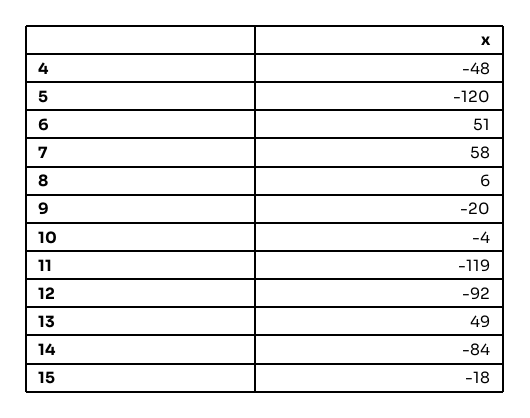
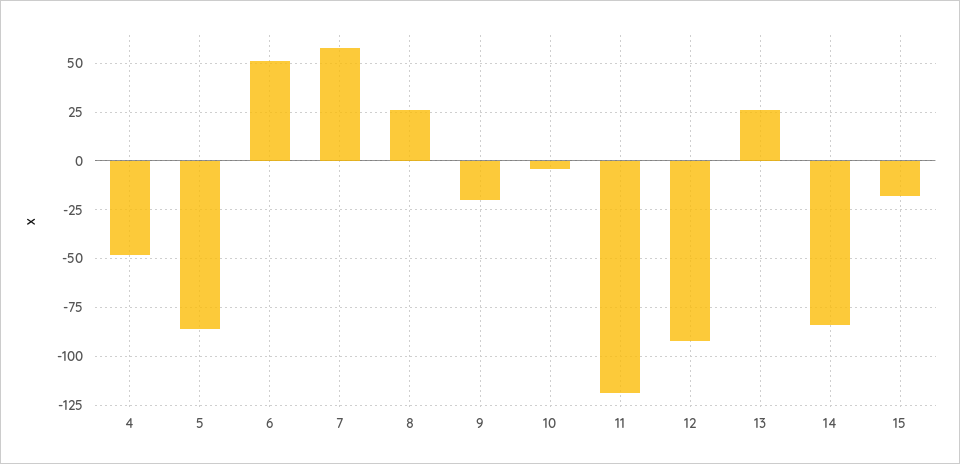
5: -120 -> -85
8: 6 -> 25
13: 49 -> 25

